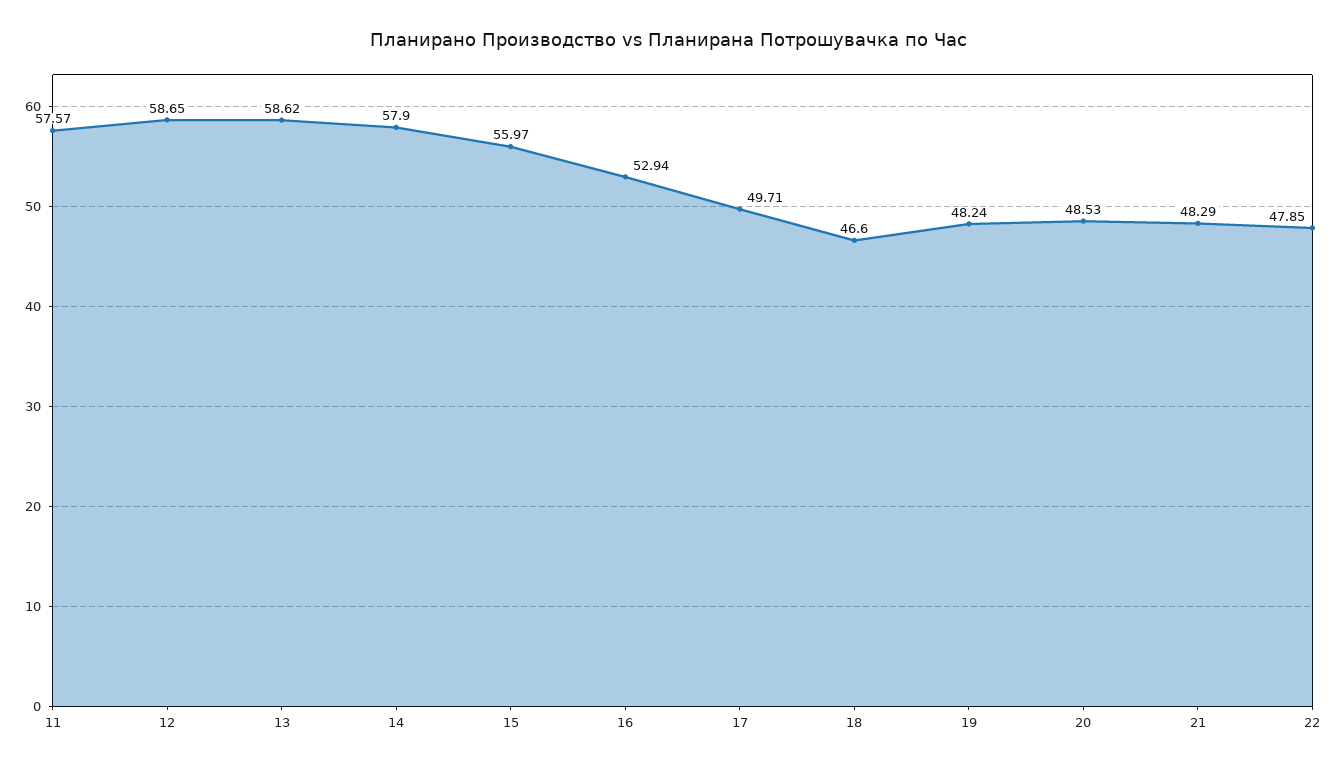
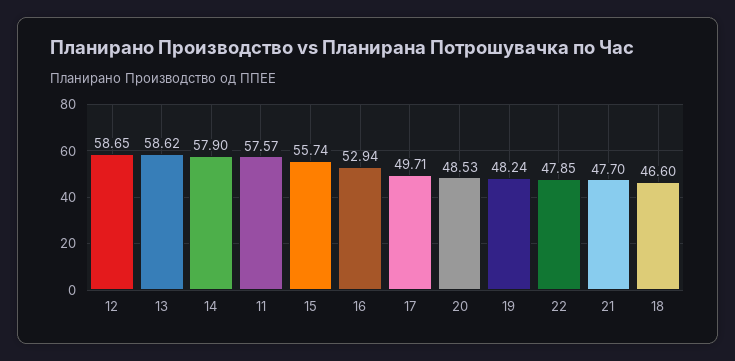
15: 55.97 -> 55.74
21: 48.29 -> 47.7

